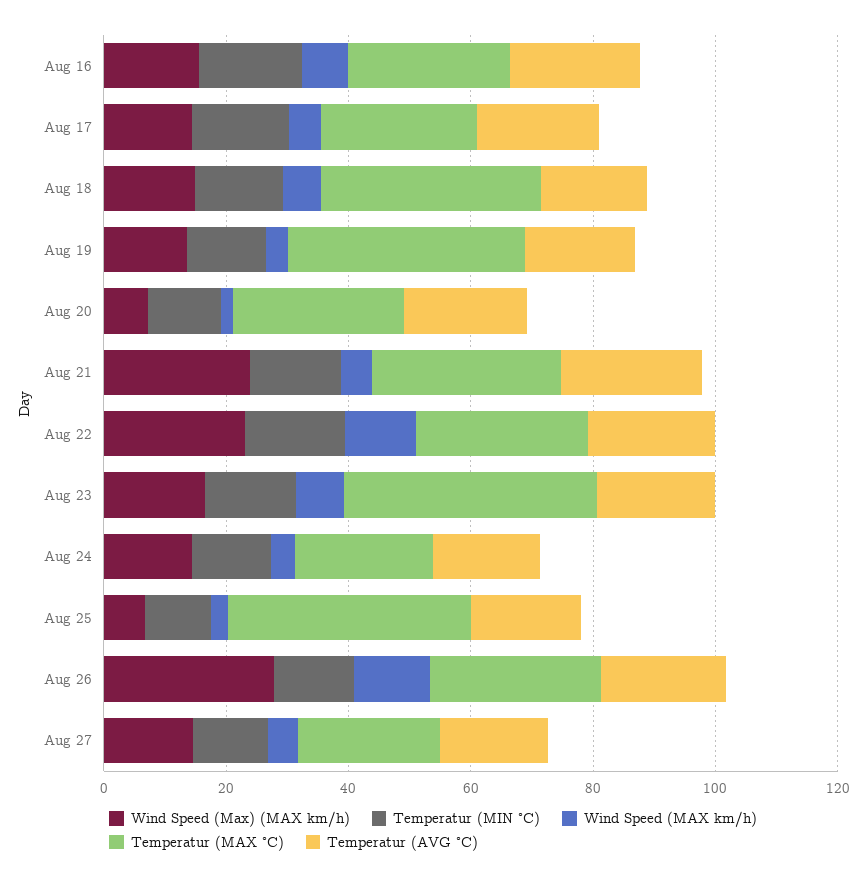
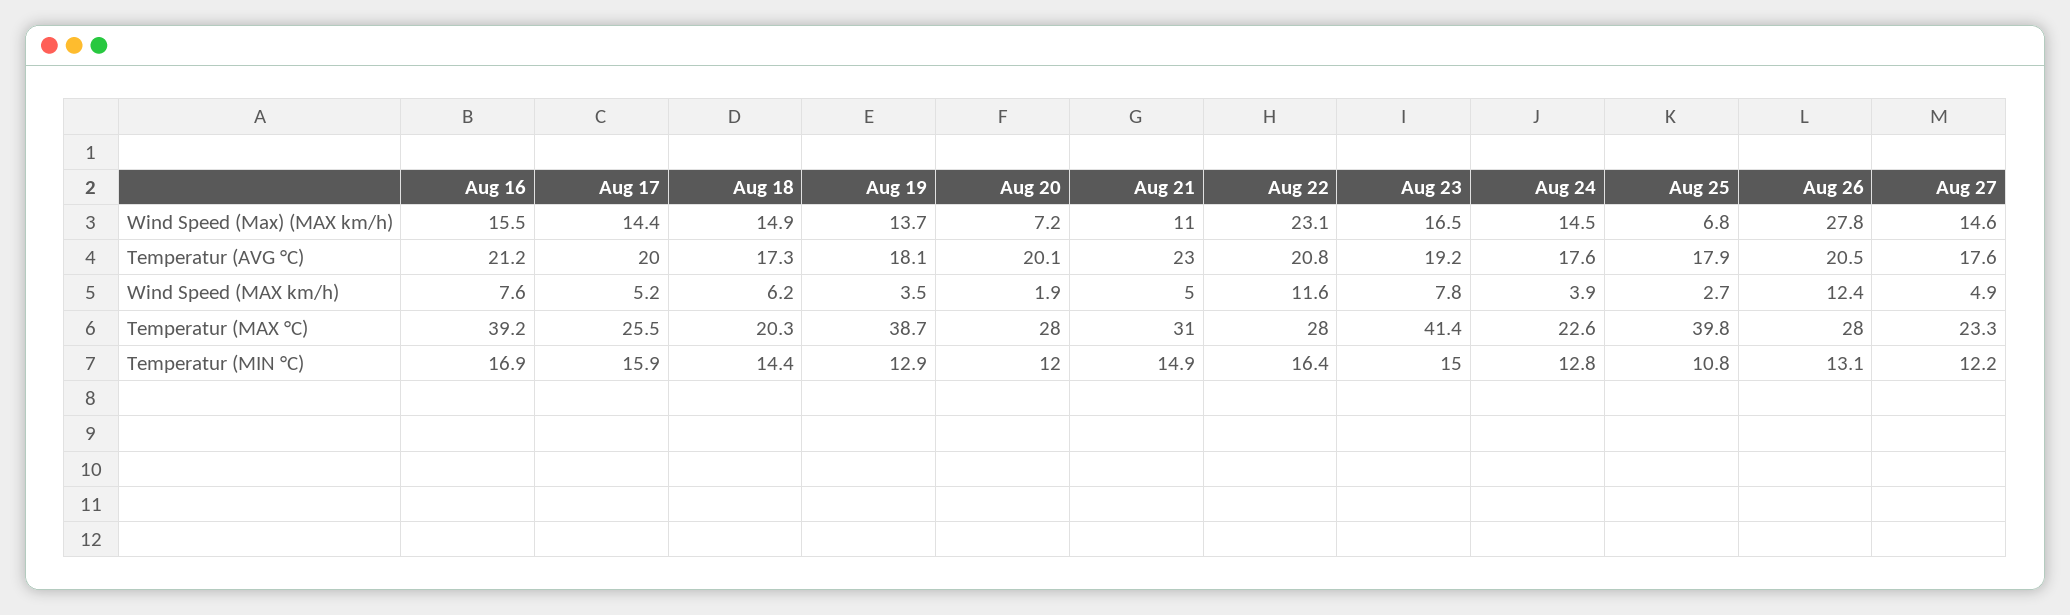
Temperatur (MAX °C), Aug 16: 25 -> 39.2
Temperatur (MAX °C), Aug 18: 35 -> 20.3
Wind Speed (Max) (MAX km/h), Aug 21: 25 -> 11

